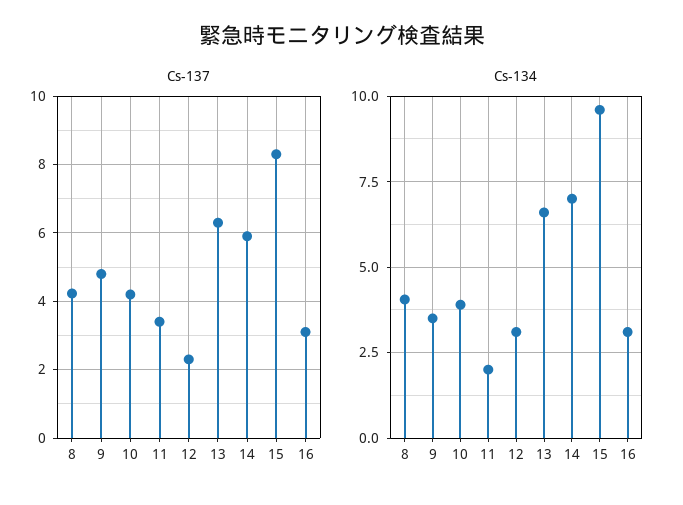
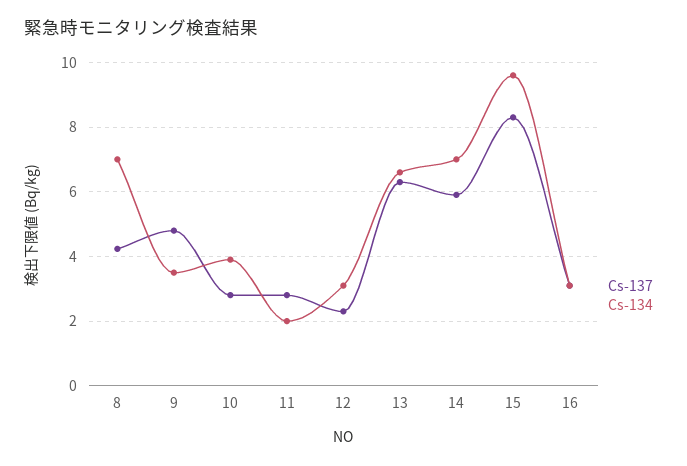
Cs-137, 10: 4.2 -> 2.8
Cs-137, 11: 3.4 -> 2.8
Cs-134, 8: 4 -> 7

